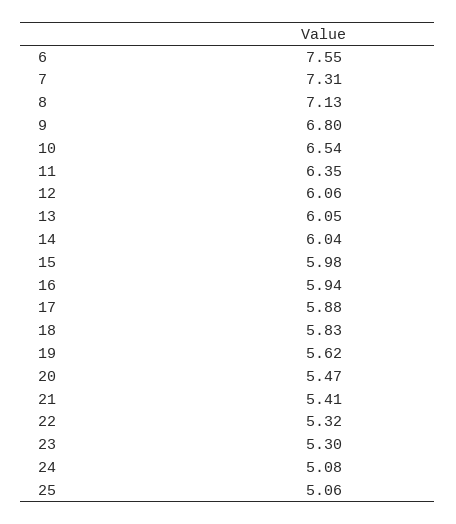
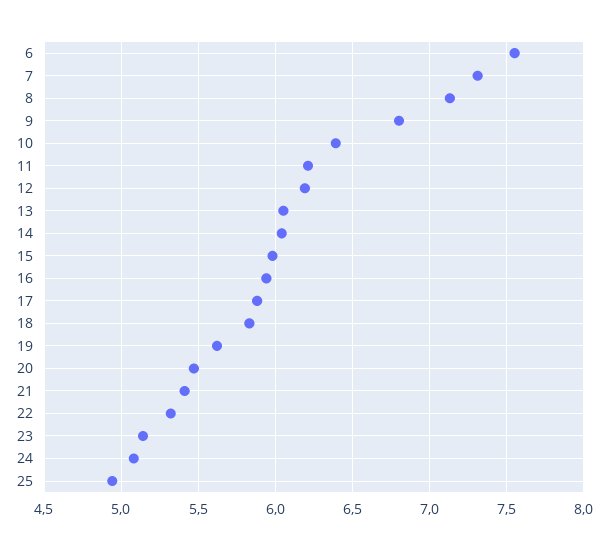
10: 6.54 -> 6.4
11: 6.35 -> 6.2
12: 6.06 -> 6.2
23: 5.3 -> 5.15
25: 5.06 -> 4.95

